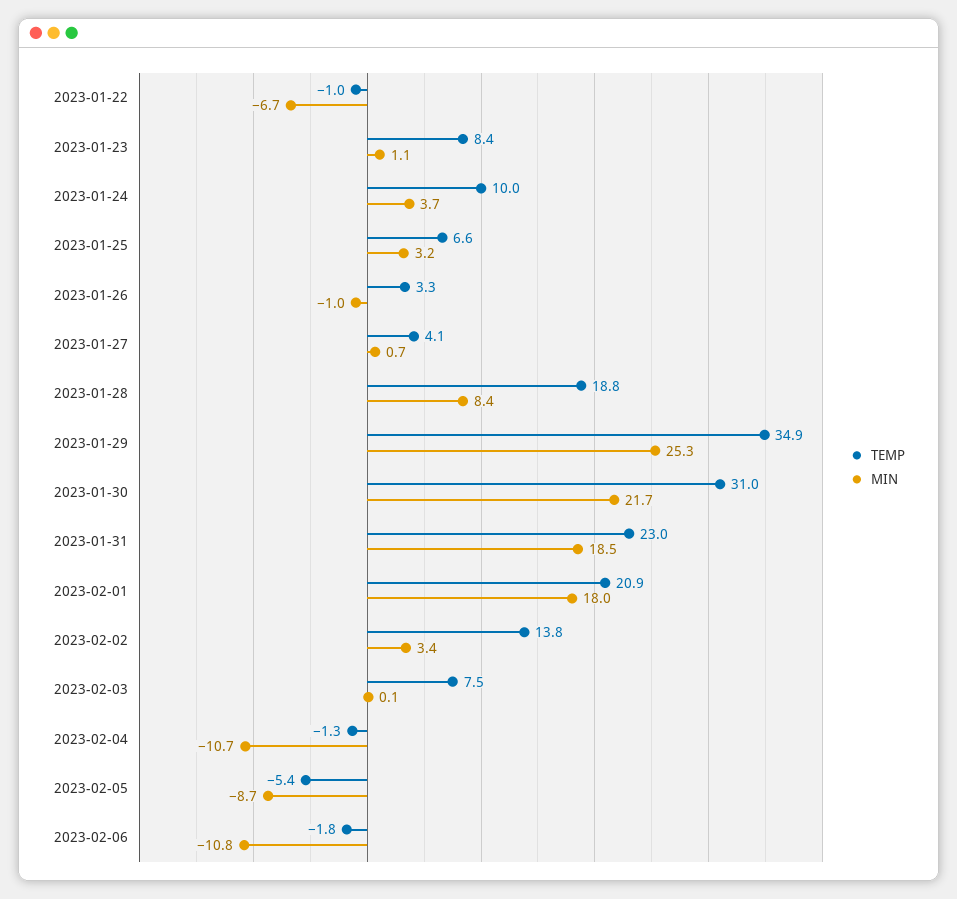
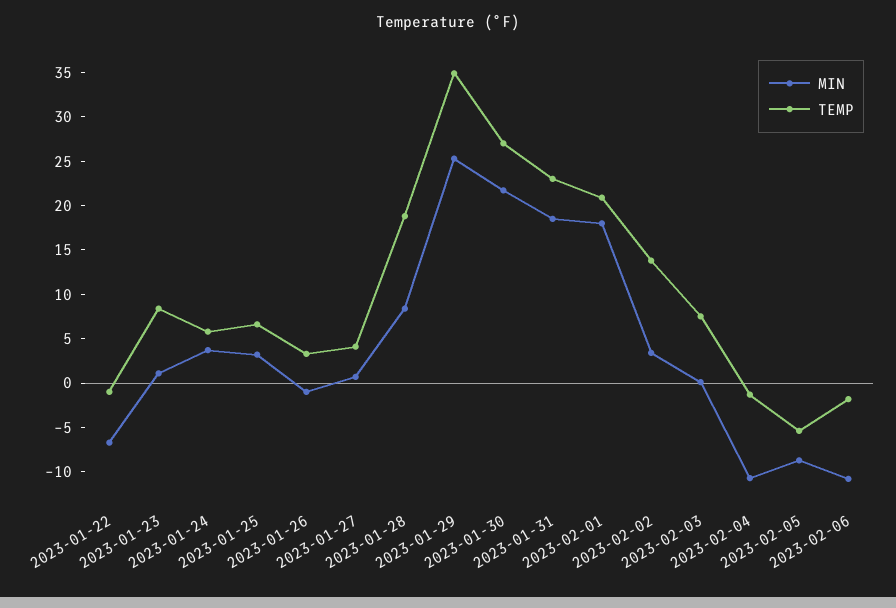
TEMP, 2023-01-24: 10 -> 6
TEMP, 2023-01-30: 31 -> 27

